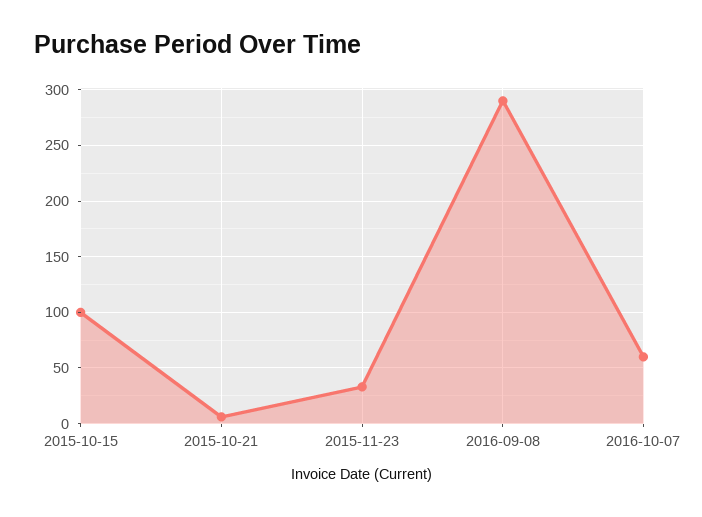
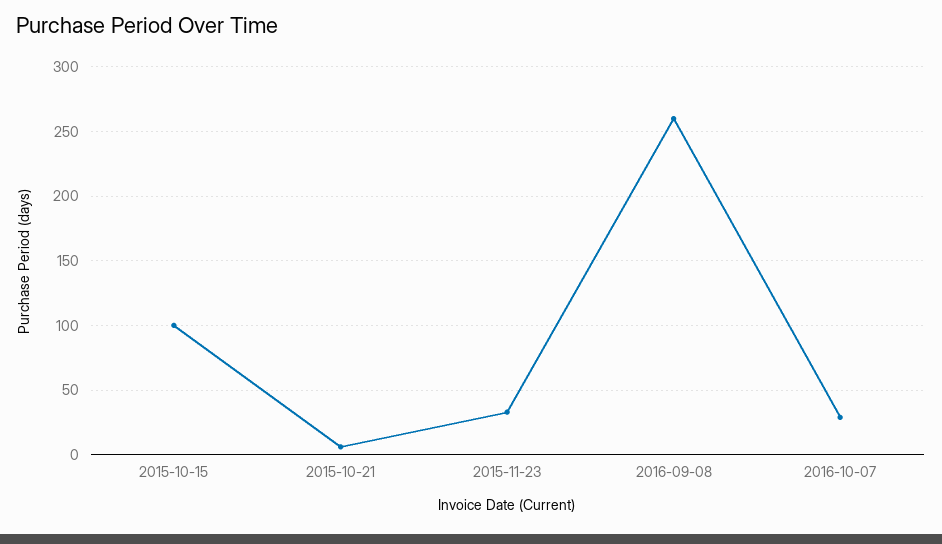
2016-09-08: 290 -> 260
2016-10-07: 60 -> 30

